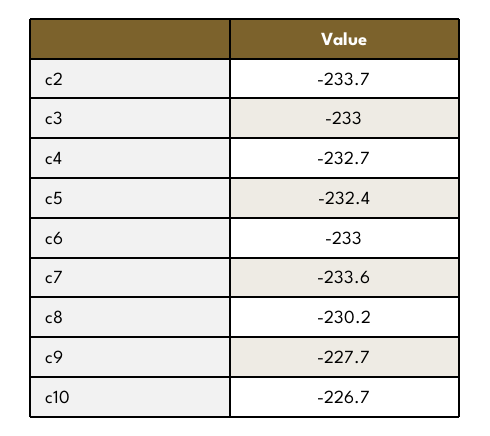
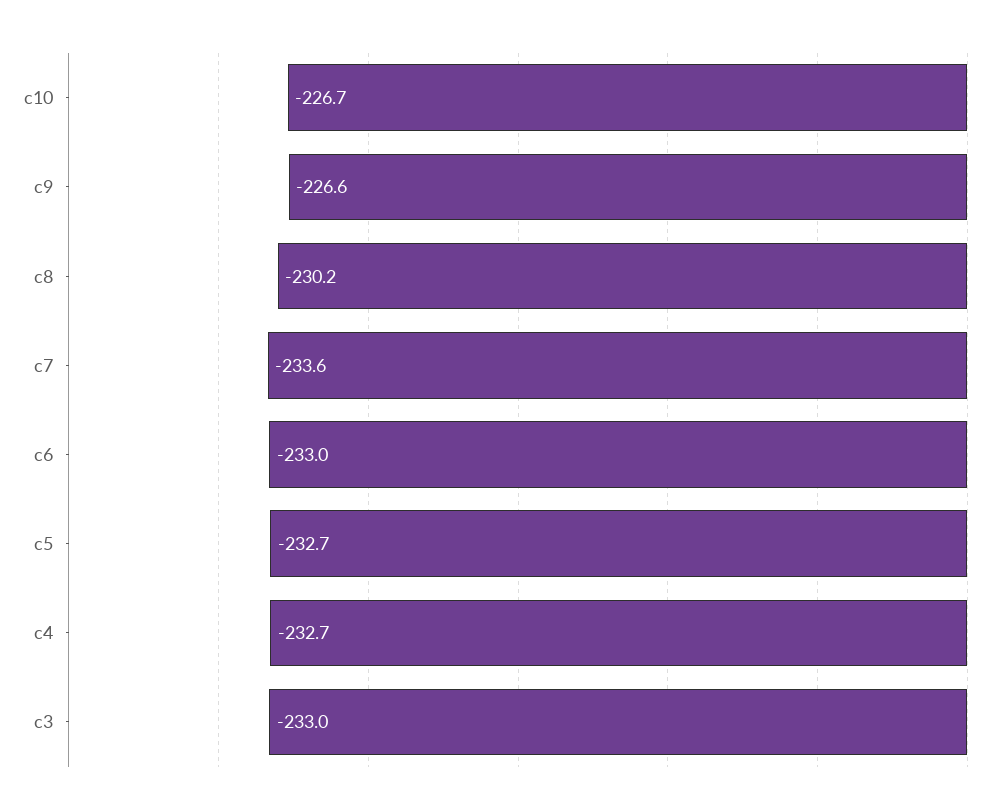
c2: -233.7 -> none
c5: -232.4 -> -232.7
c9: -227.7 -> -226.6

